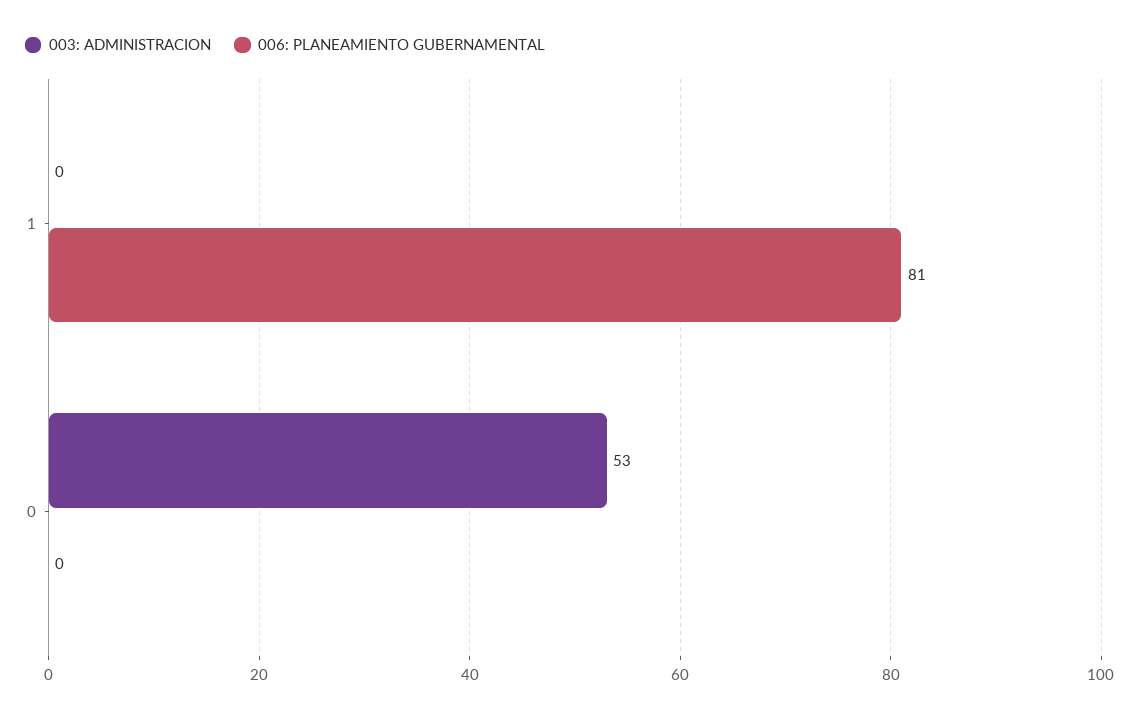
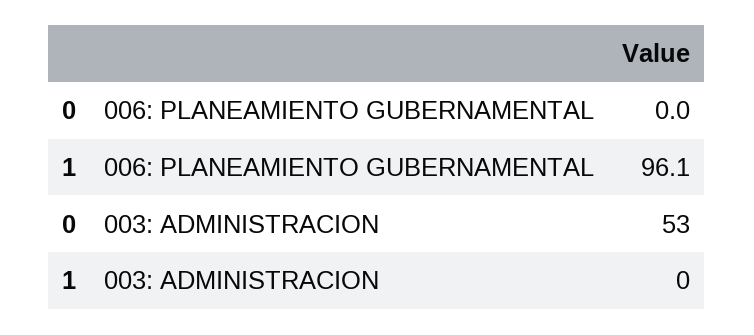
006: PLANEAMIENTO GUBERNAMENTAL, 1: 81 -> 96.1

